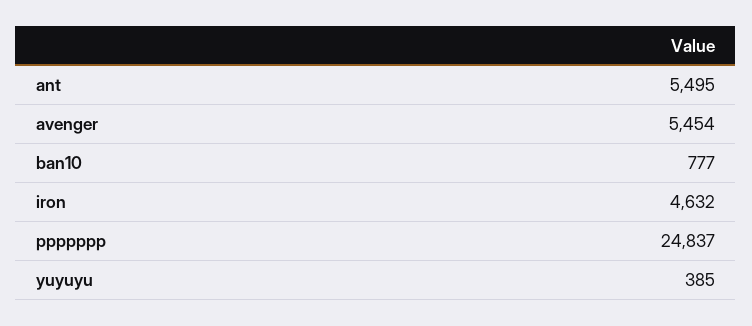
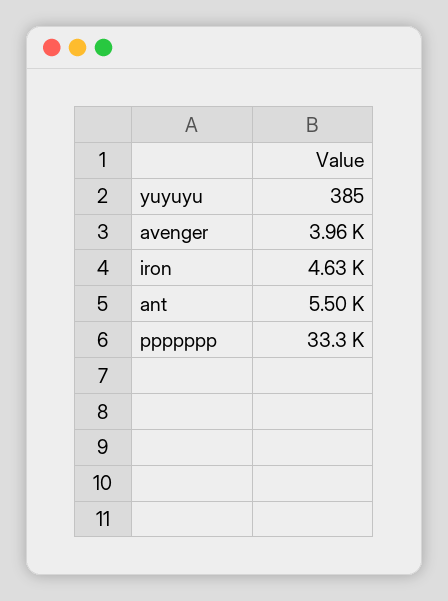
avenger: 5454 -> 3960
ban10: 777 -> none
ppppppp: 24837 -> 33300

